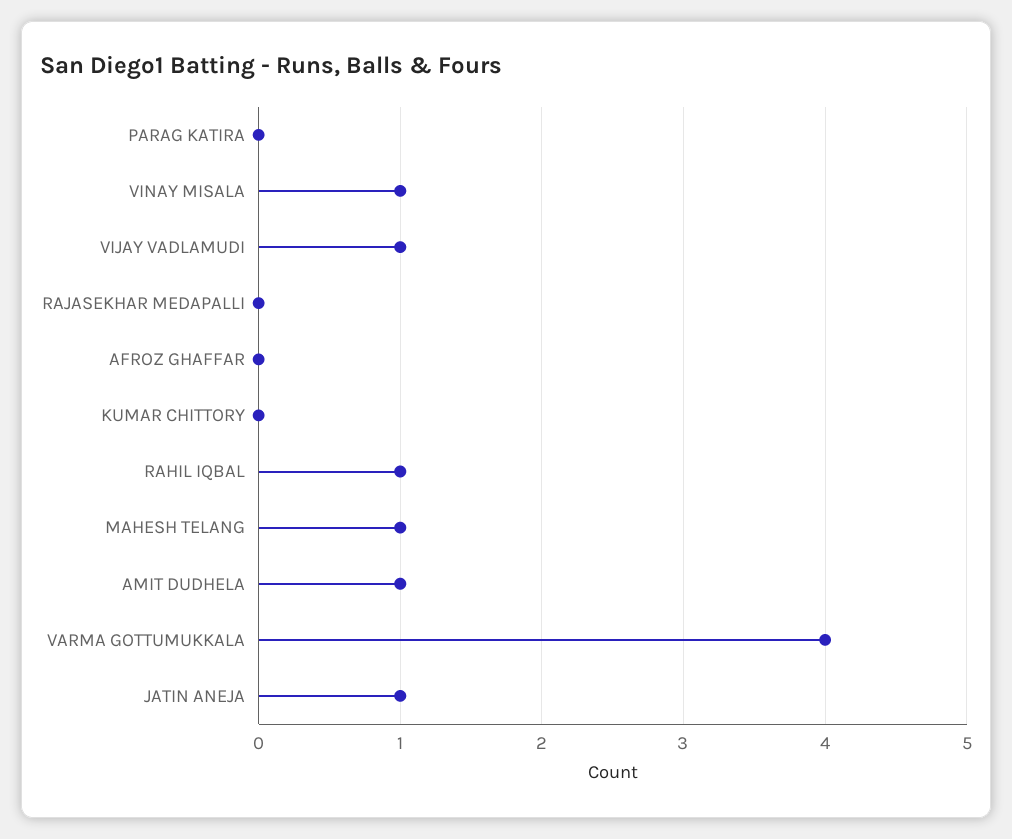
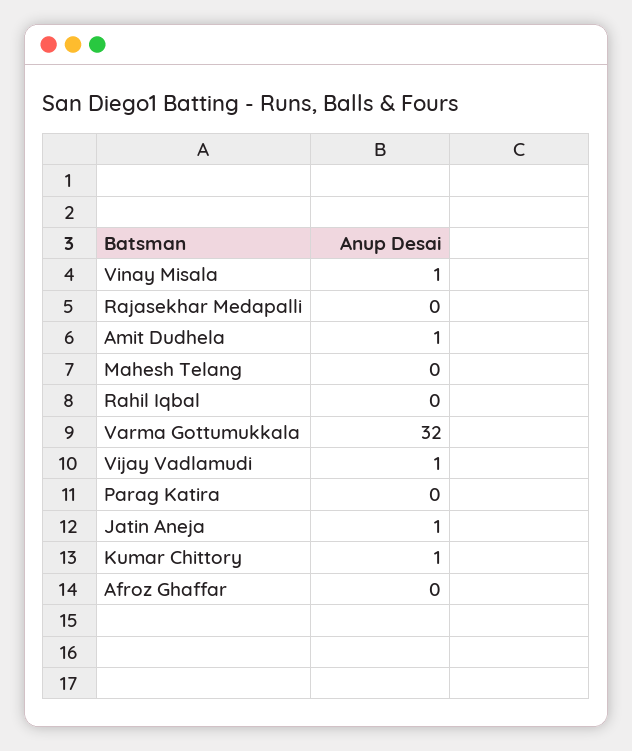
KUMAR CHITTORY: 0 -> 1
RAHIL IQBAL: 1 -> 0
MAHESH TELANG: 1 -> 0
VARMA GOTTUMUKKALA: 4 -> 32

